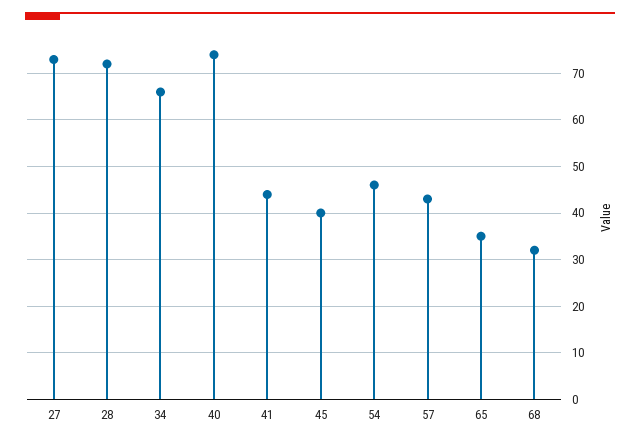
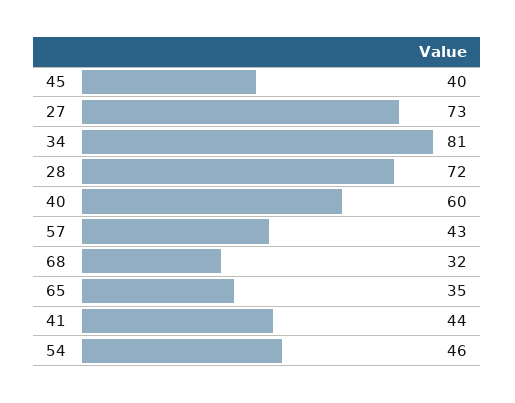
34: 65 -> 81
40: 75 -> 60

